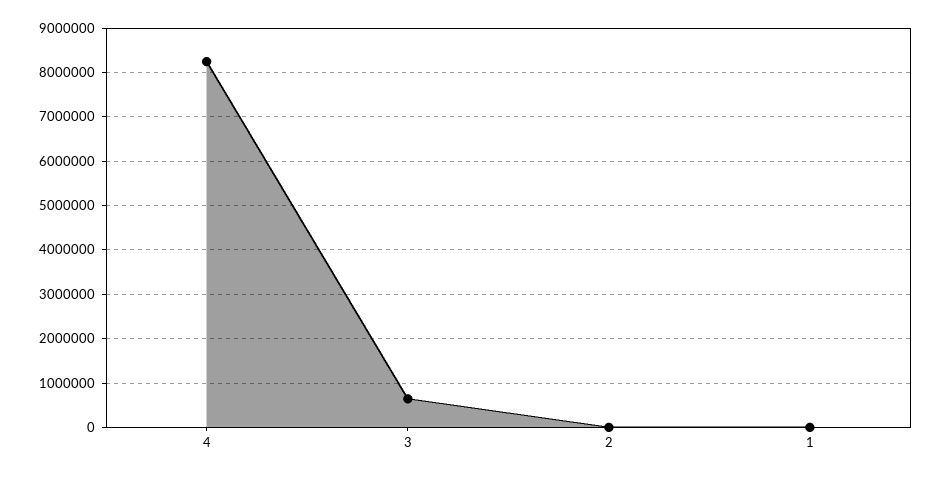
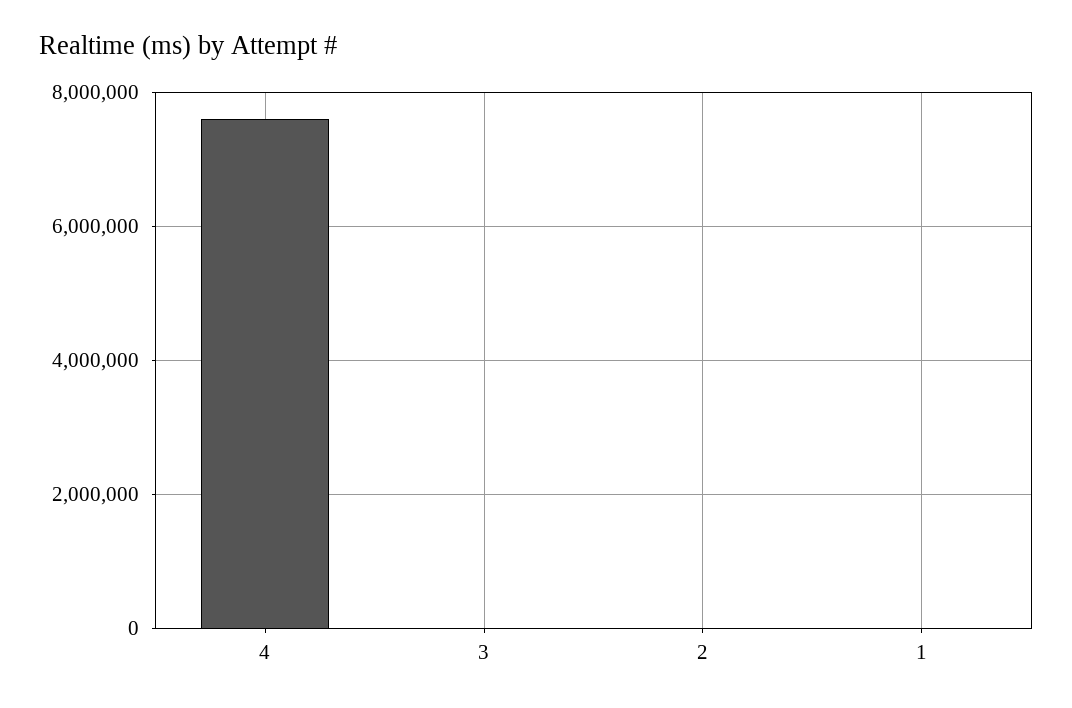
4: 8200000 -> 7600000
3: 600000 -> 0

